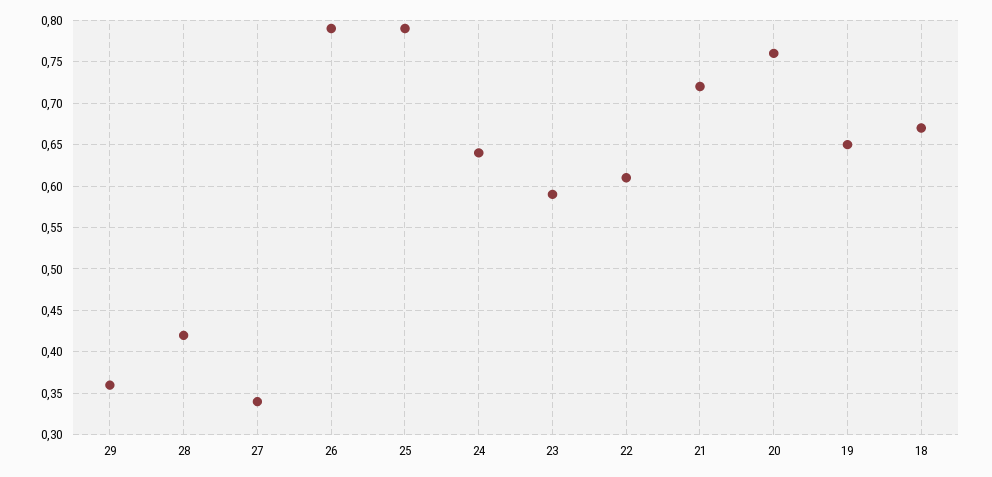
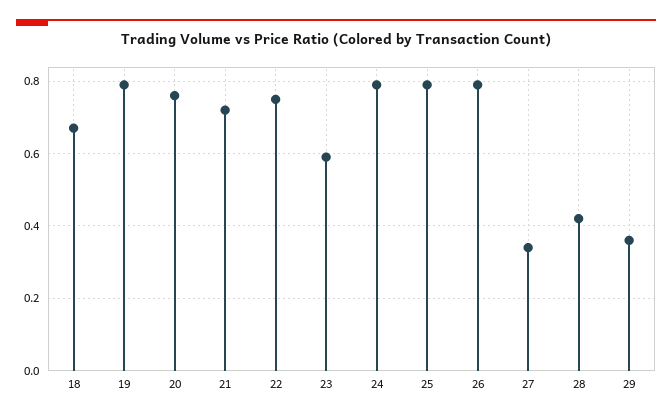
24: 0.64 -> 0.8
22: 0.61 -> 0.75
19: 0.65 -> 0.8

